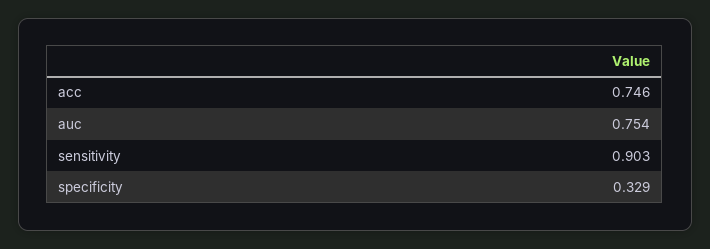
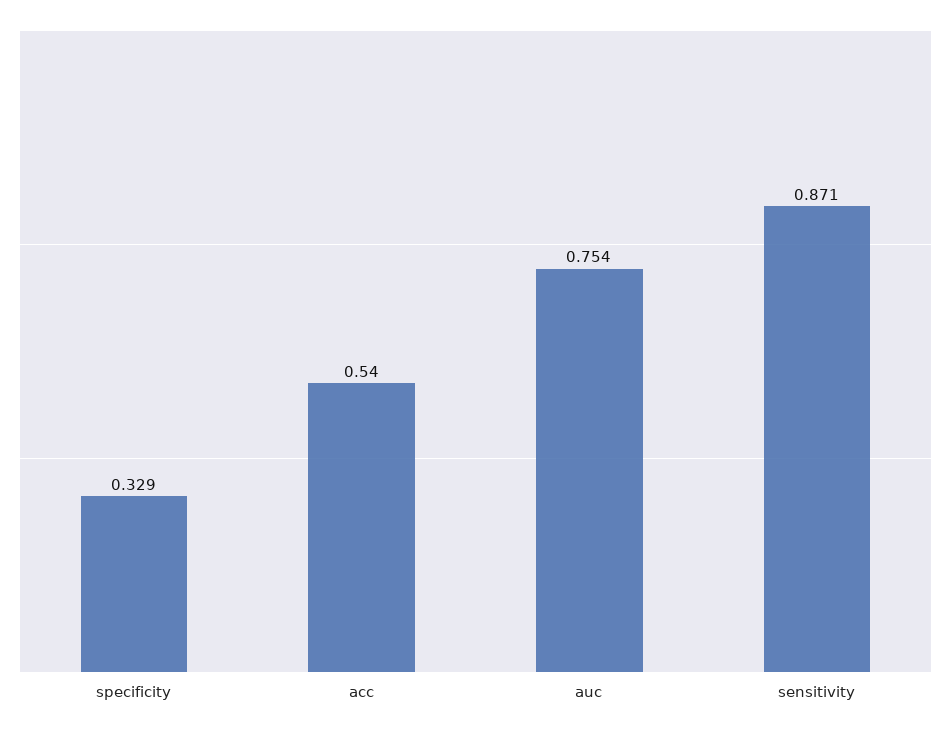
acc: 0.746 -> 0.54
sensitivity: 0.903 -> 0.871

